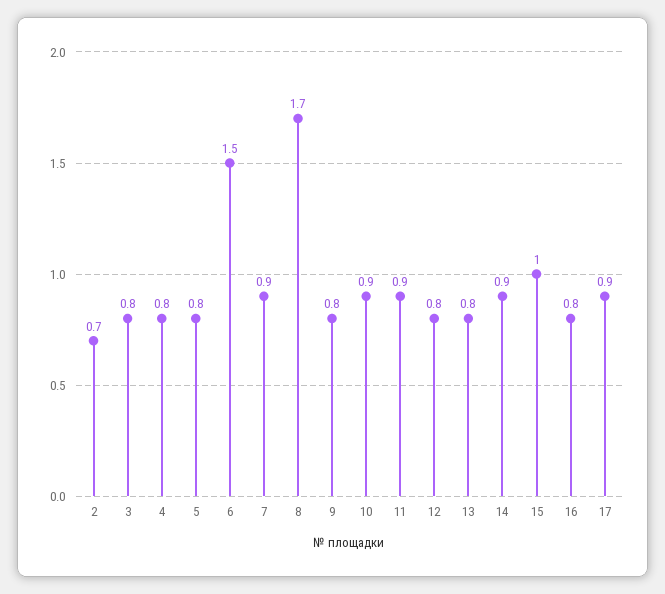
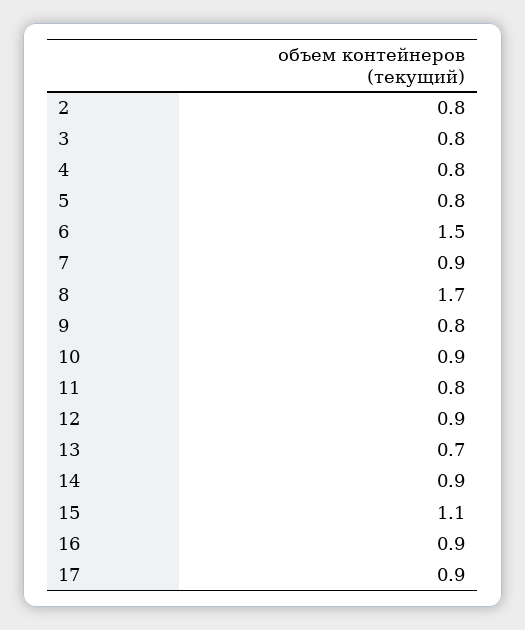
2: 0.7 -> 0.8
11: 0.9 -> 0.8
12: 0.8 -> 0.9
13: 0.8 -> 0.7
15: 1 -> 1.1
16: 0.8 -> 0.9

